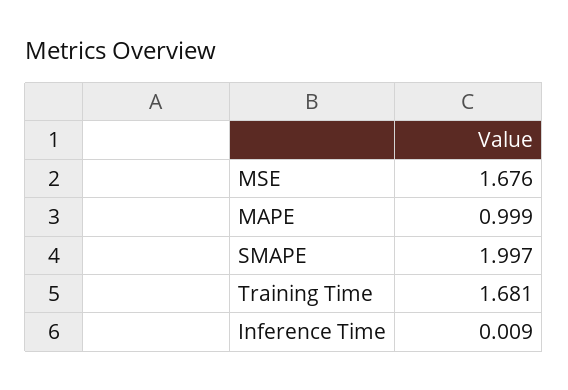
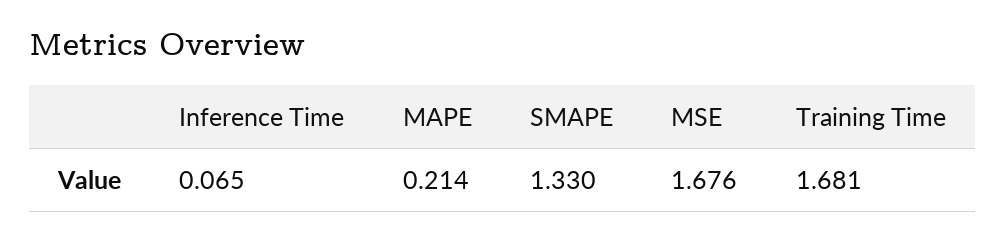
MAPE: 0.999 -> 0.214
SMAPE: 1.997 -> 1.33
Inference Time: 0.009 -> 0.065

